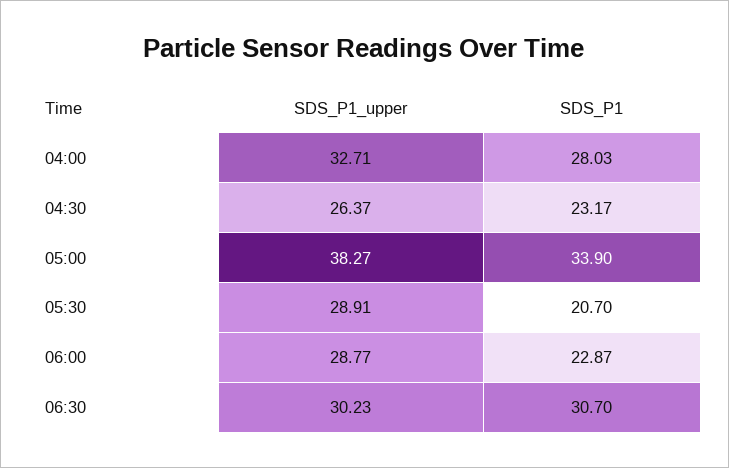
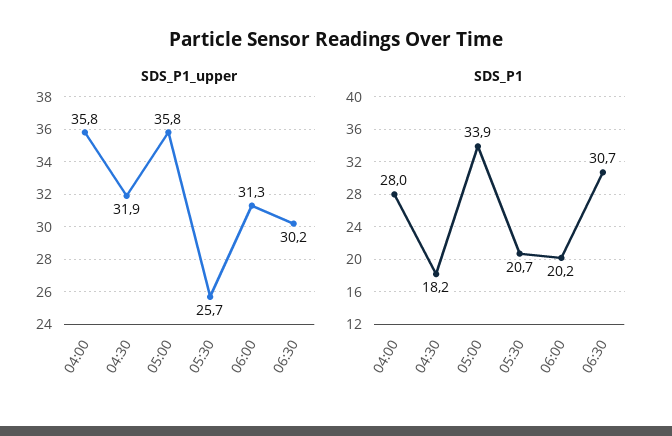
SDS_P1_upper, 04:00: 32.71 -> 35.8
SDS_P1_upper, 04:30: 26.37 -> 31.9
SDS_P1, 04:30: 23.17 -> 18.2
SDS_P1_upper, 05:00: 38.27 -> 35.8
SDS_P1_upper, 05:30: 28.91 -> 25.7
SDS_P1_upper, 06:00: 28.77 -> 31.3
SDS_P1, 06:00: 22.87 -> 20.2

